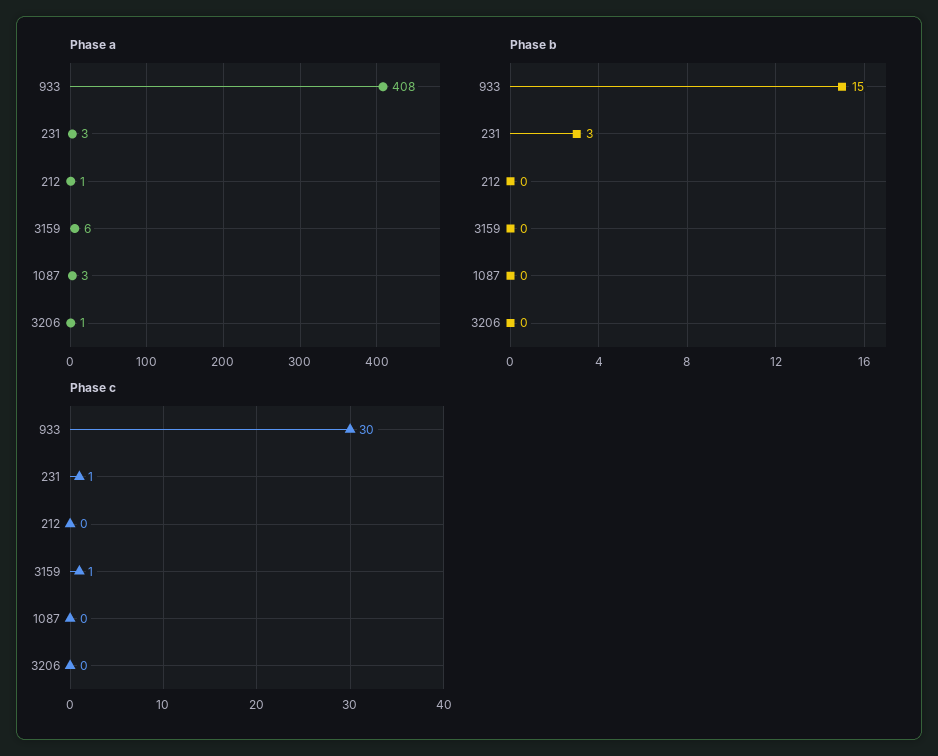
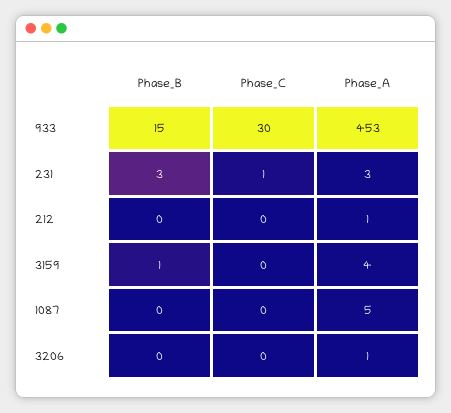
Phase a, 933: 408 -> 453
Phase a, 3159: 6 -> 4
Phase a, 1087: 3 -> 5
Phase b, 3159: 0 -> 1
Phase c, 3159: 1 -> 0

